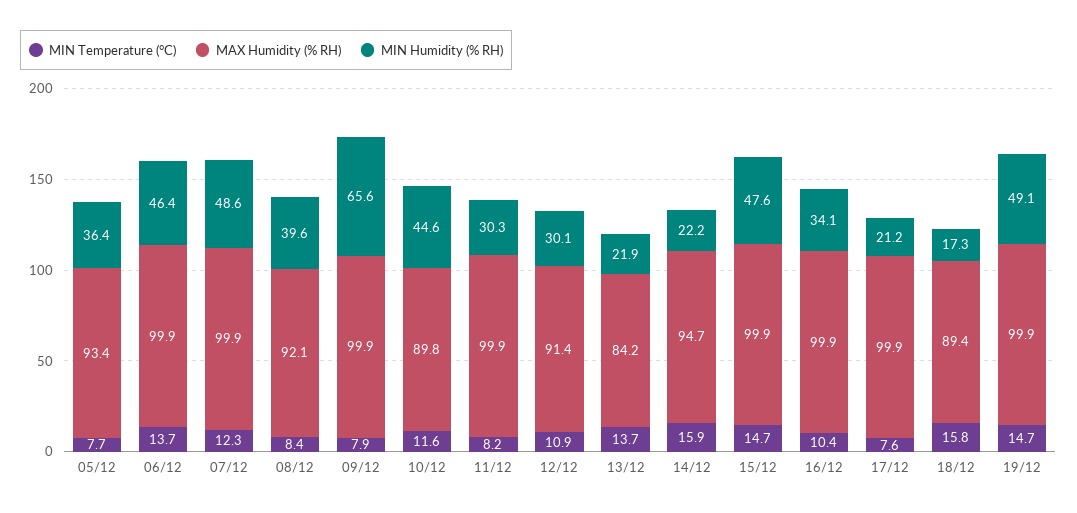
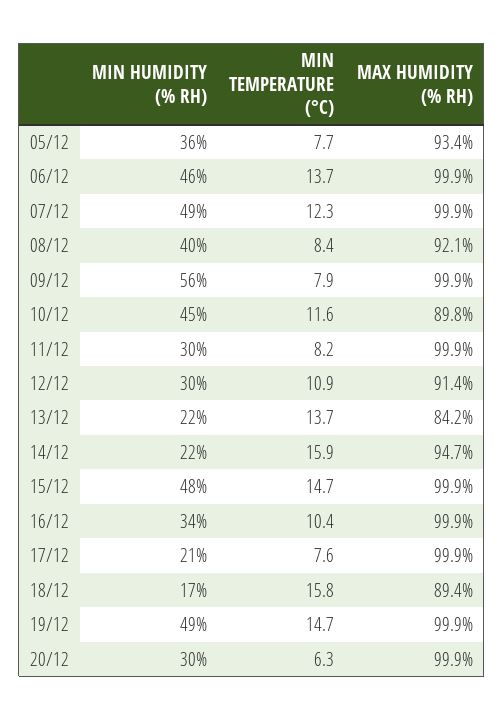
MIN Humidity (% RH), 09/12: 65.6 -> 56
MIN Humidity (% RH), 20/12: none -> 30
MIN Temperature (°C), 20/12: none -> 6.3
MAX Humidity (% RH), 20/12: none -> 99.9

